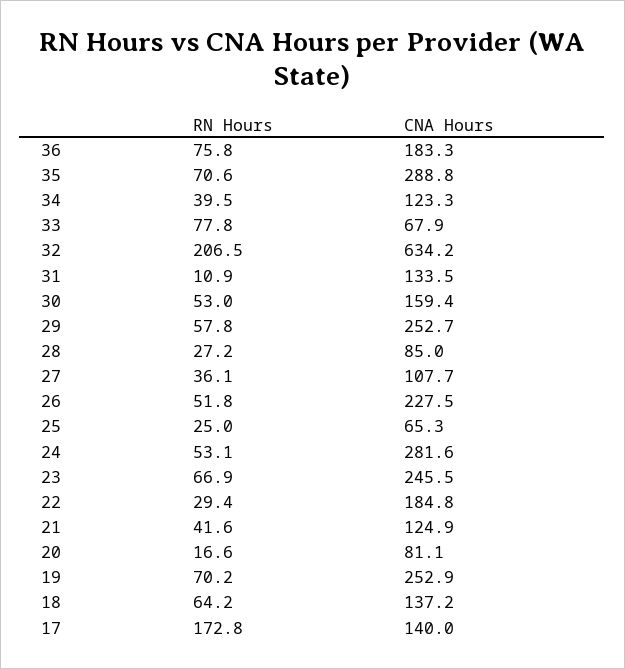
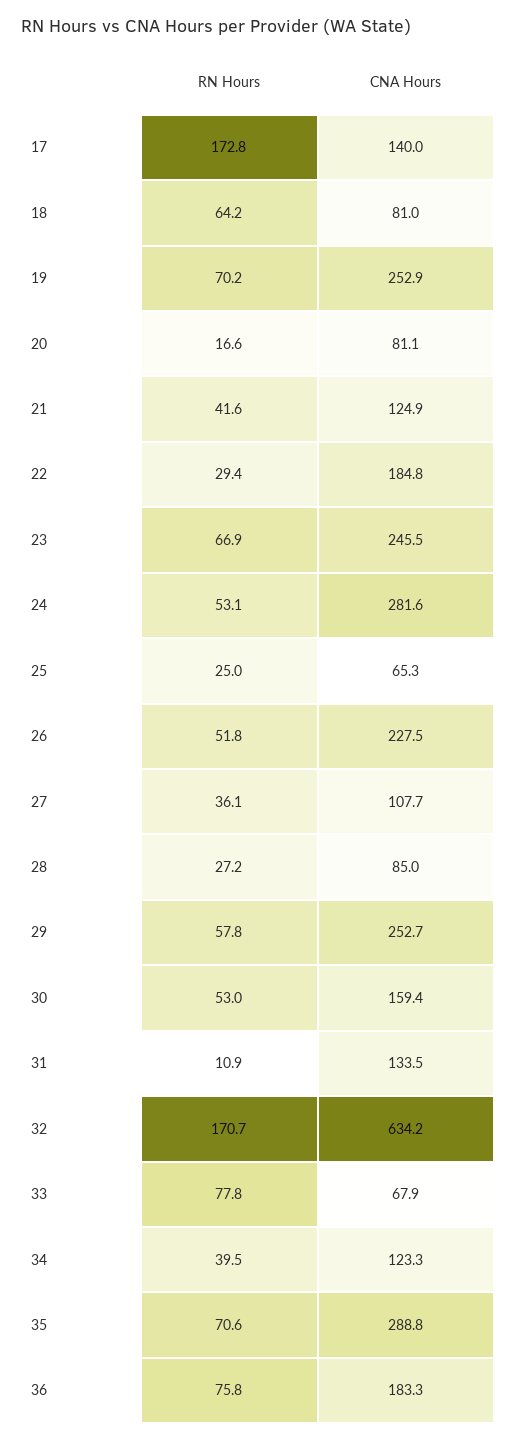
RN Hours, 32: 206.5 -> 170.7
CNA Hours, 18: 137.2 -> 81

